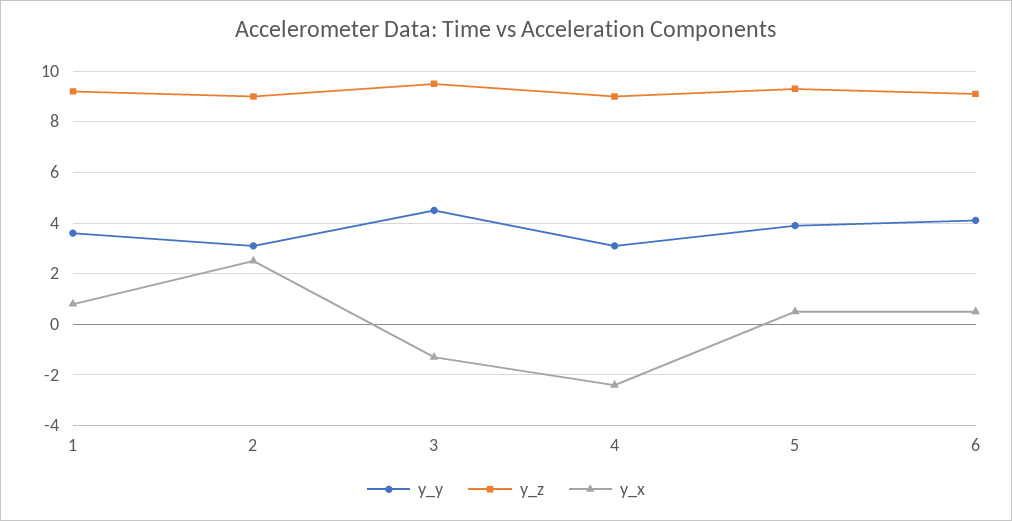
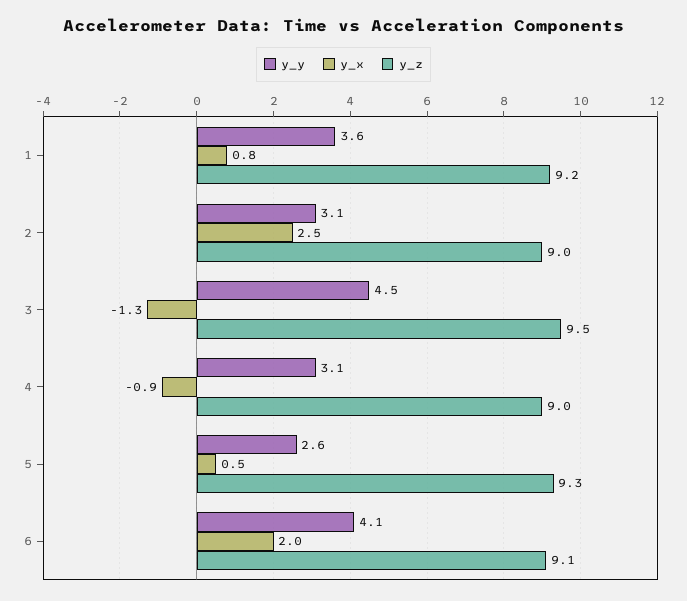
y_x, 4: -2.5 -> -0.9
y_y, 5: 4 -> 2.6
y_x, 6: 0.5 -> 2

